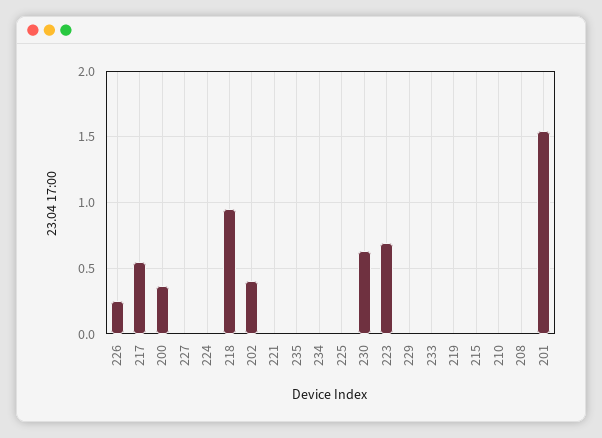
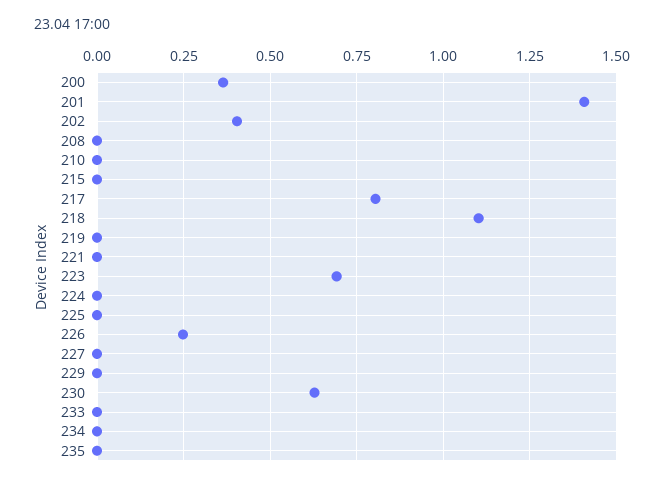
217: 0.55 -> 0.8
218: 0.95 -> 1.1
201: 1.55 -> 1.4

